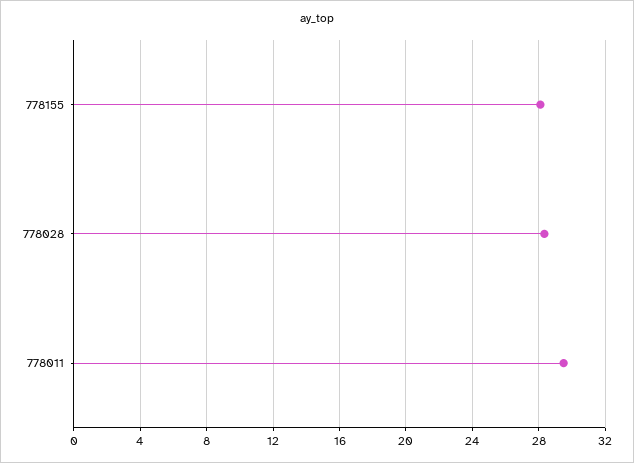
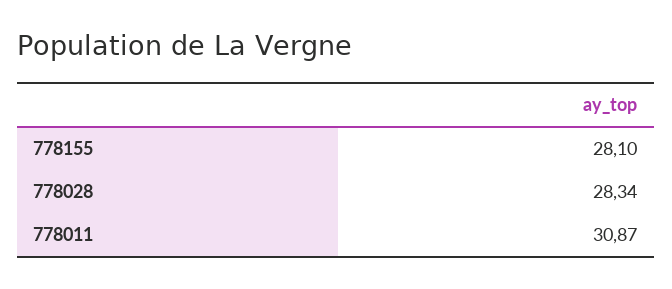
778011: 29.5 -> 30.87

